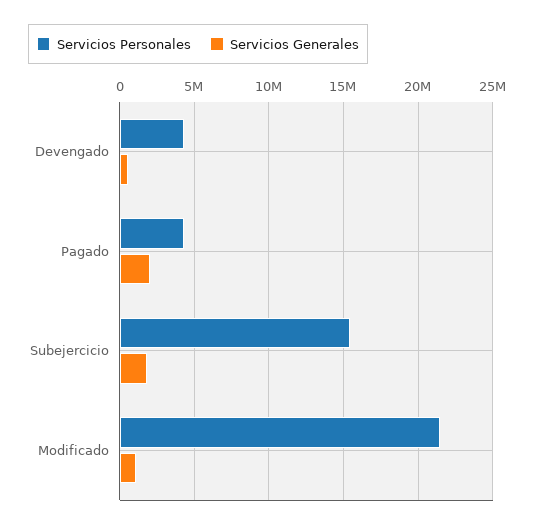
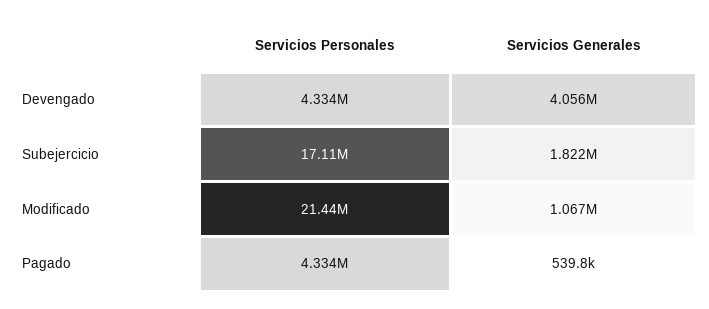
Servicios Generales, Devengado: 500000 -> 4056000
Servicios Generales, Pagado: 2000000 -> 539800
Servicios Personales, Subejercicio: 15500000 -> 17110000

